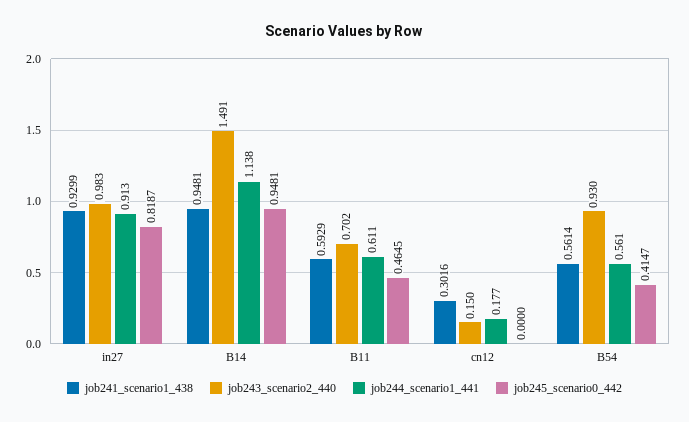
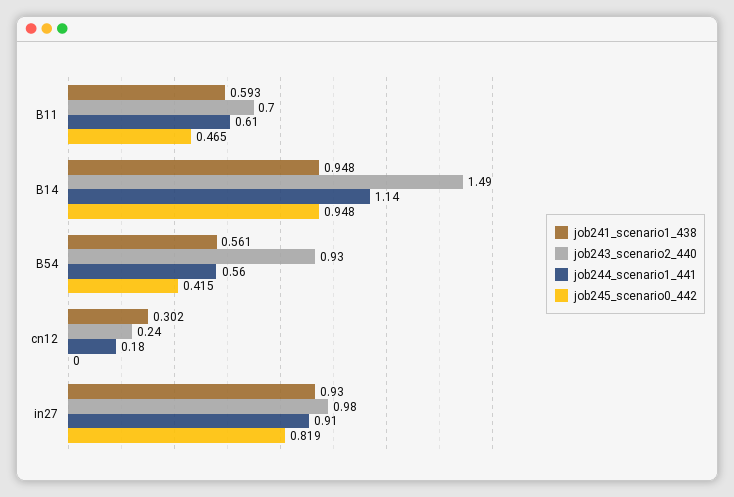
job243_scenario2_440, cn12: 0.15 -> 0.24

